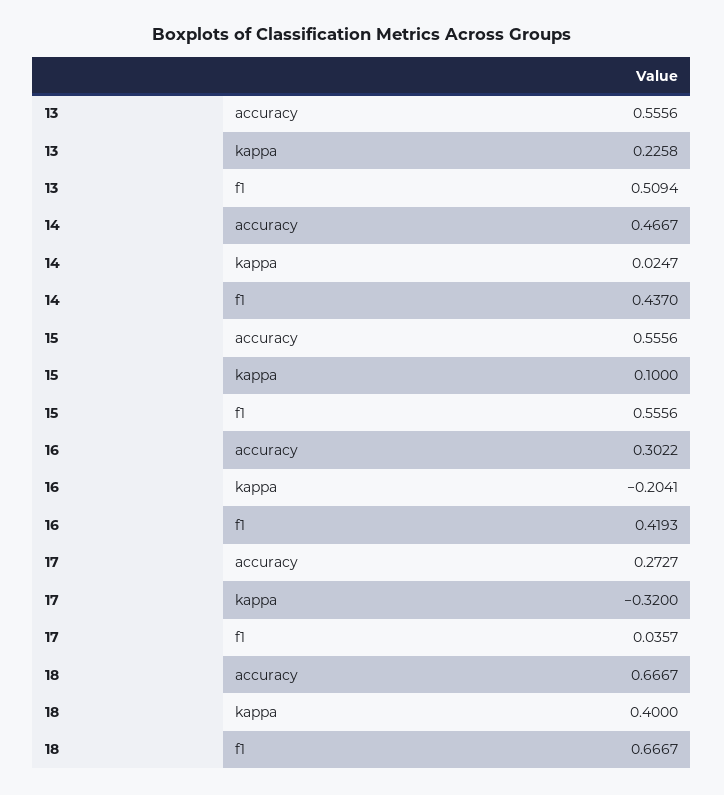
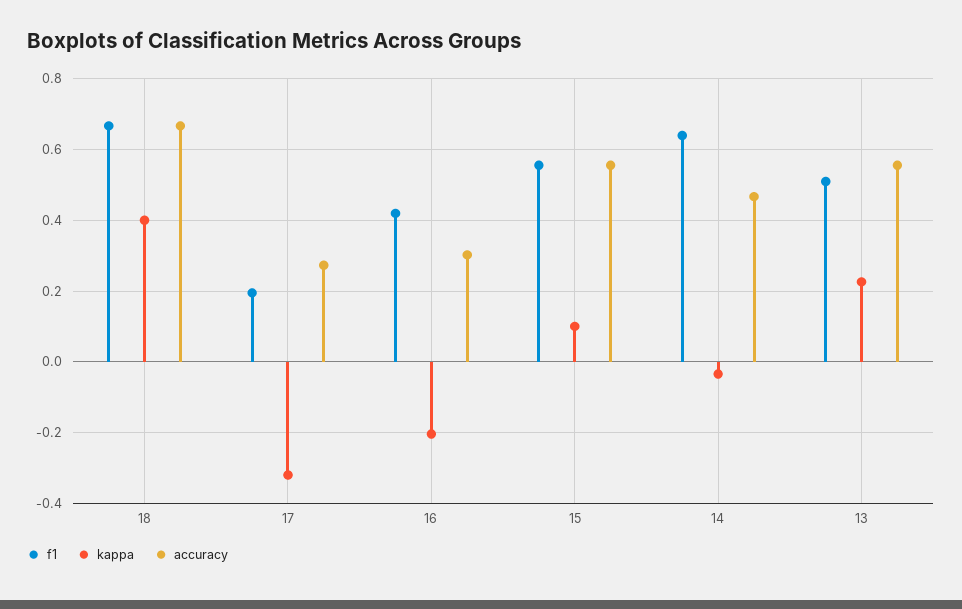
kappa, 14: 0.0247 -> -0.04
f1, 14: 0.437 -> 0.64
f1, 17: 0.0357 -> 0.2

